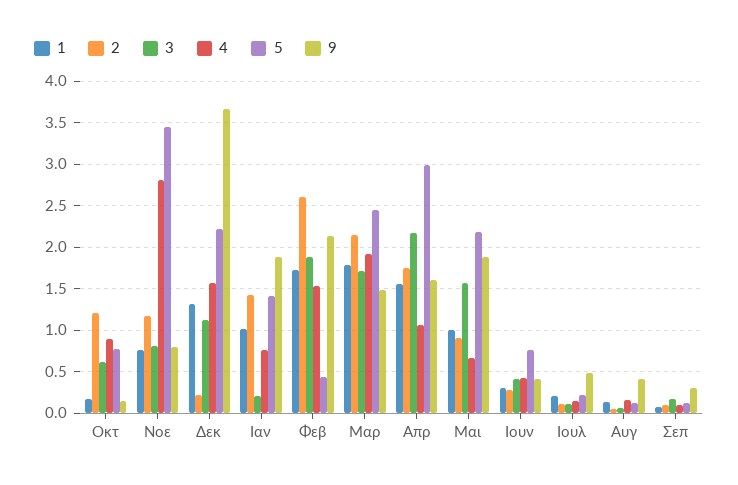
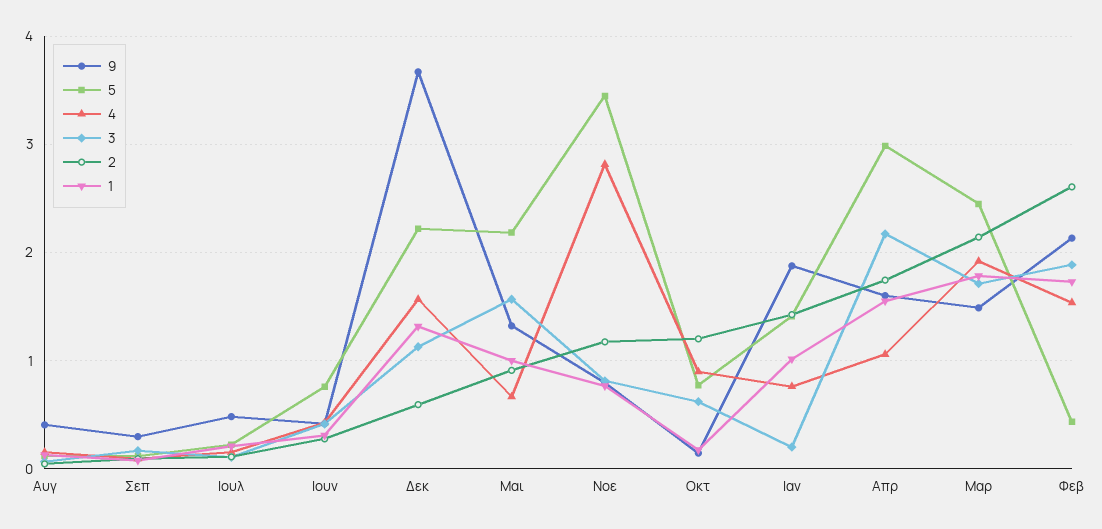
2, Δεκ: 0.2 -> 0.6
9, Μαι: 1.9 -> 1.3

